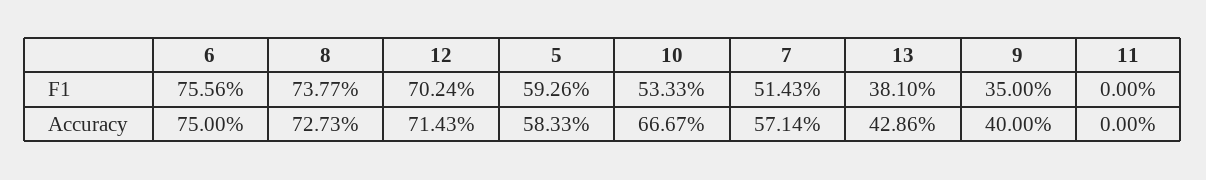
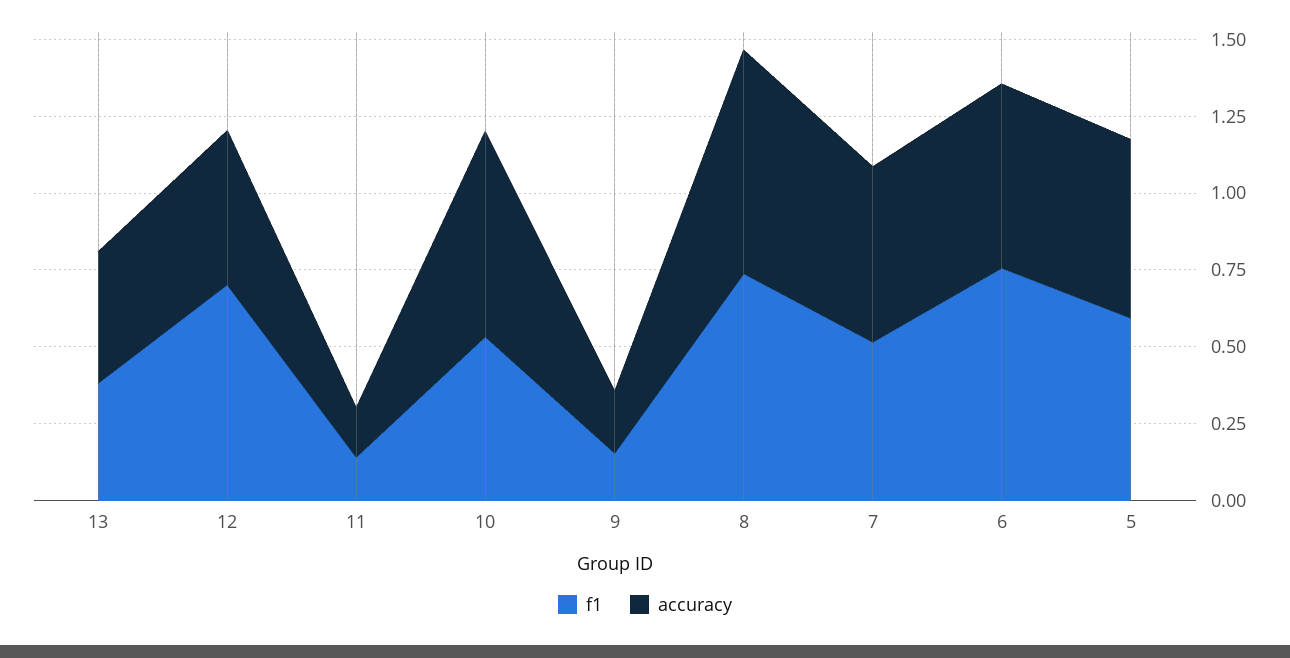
F1, 9: 0.35 -> 0.15
F1, 11: 0 -> 0.15
Accuracy, 6: 0.75 -> 0.6
Accuracy, 12: 0.7143 -> 0.5
Accuracy, 9: 0.4 -> 0.2
Accuracy, 11: 0 -> 0.15

